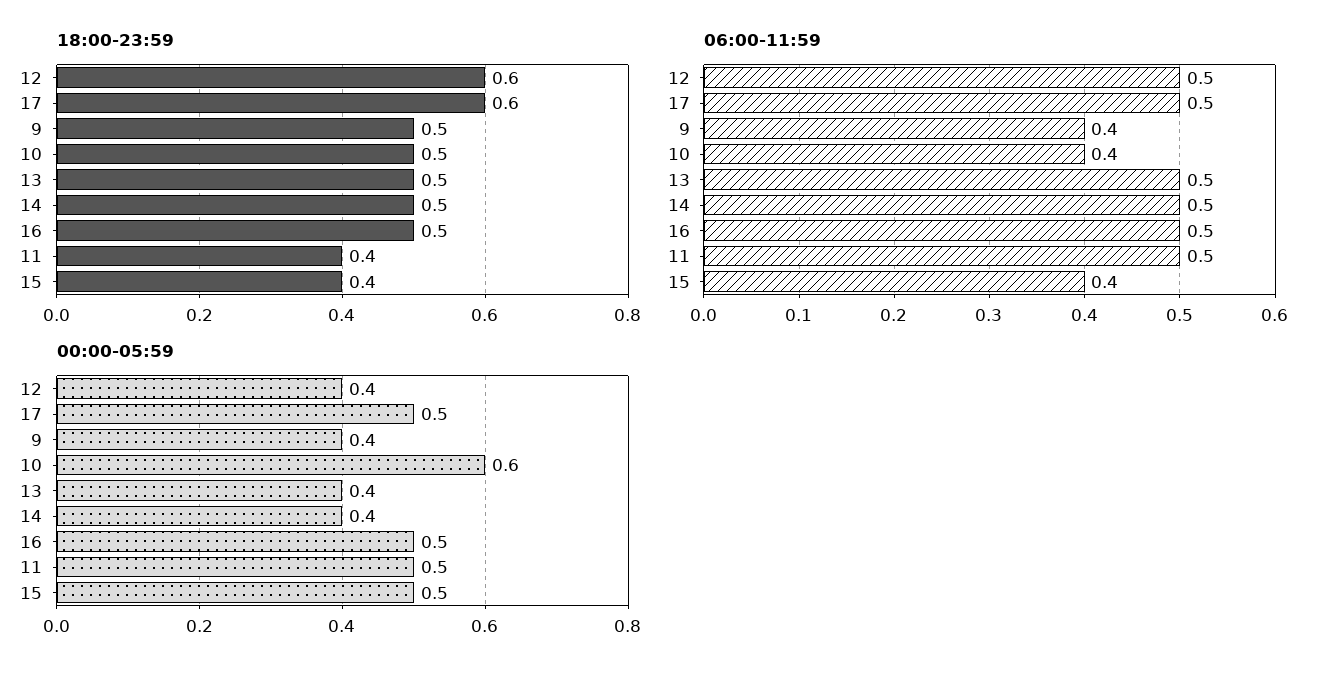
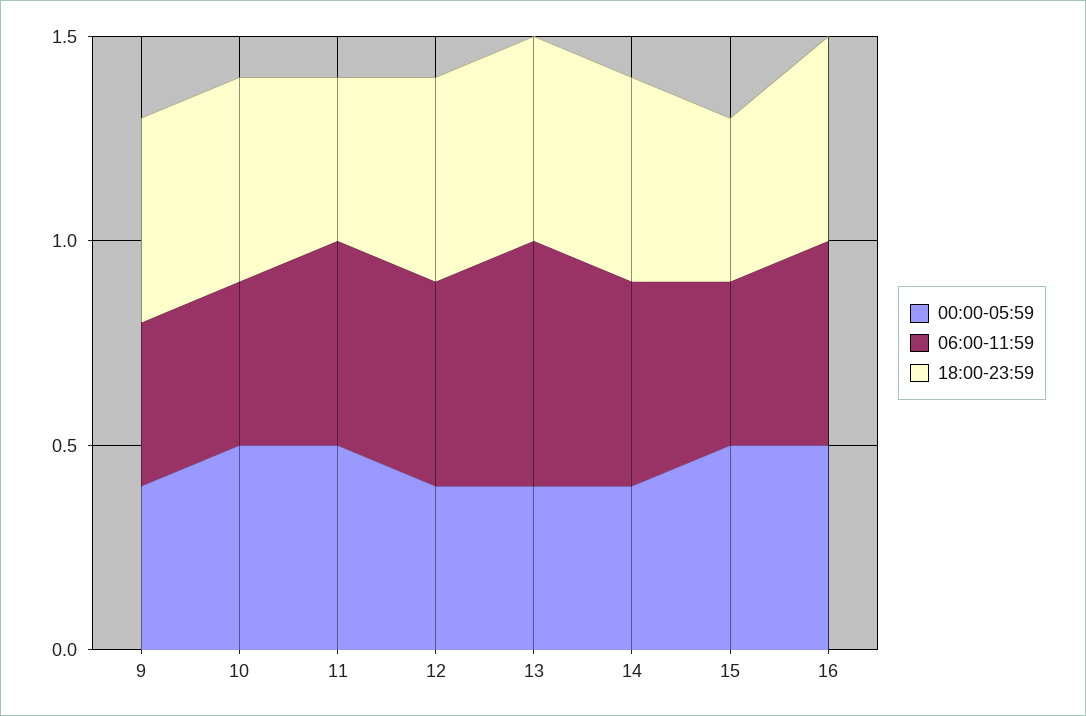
18:00-23:59, 12: 0.6 -> 0.5
18:00-23:59, 17: 0.6 -> none
06:00-11:59, 17: 0.5 -> none
06:00-11:59, 13: 0.5 -> 0.6
00:00-05:59, 17: 0.5 -> none
00:00-05:59, 10: 0.6 -> 0.5

